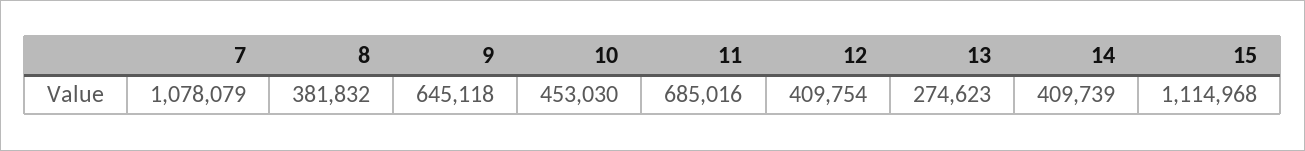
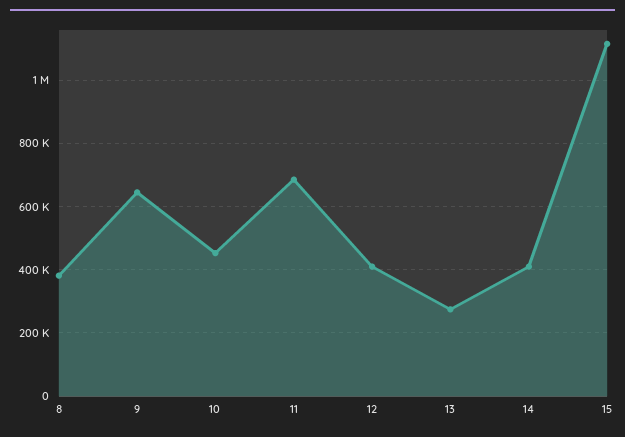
7: 1078079 -> none

